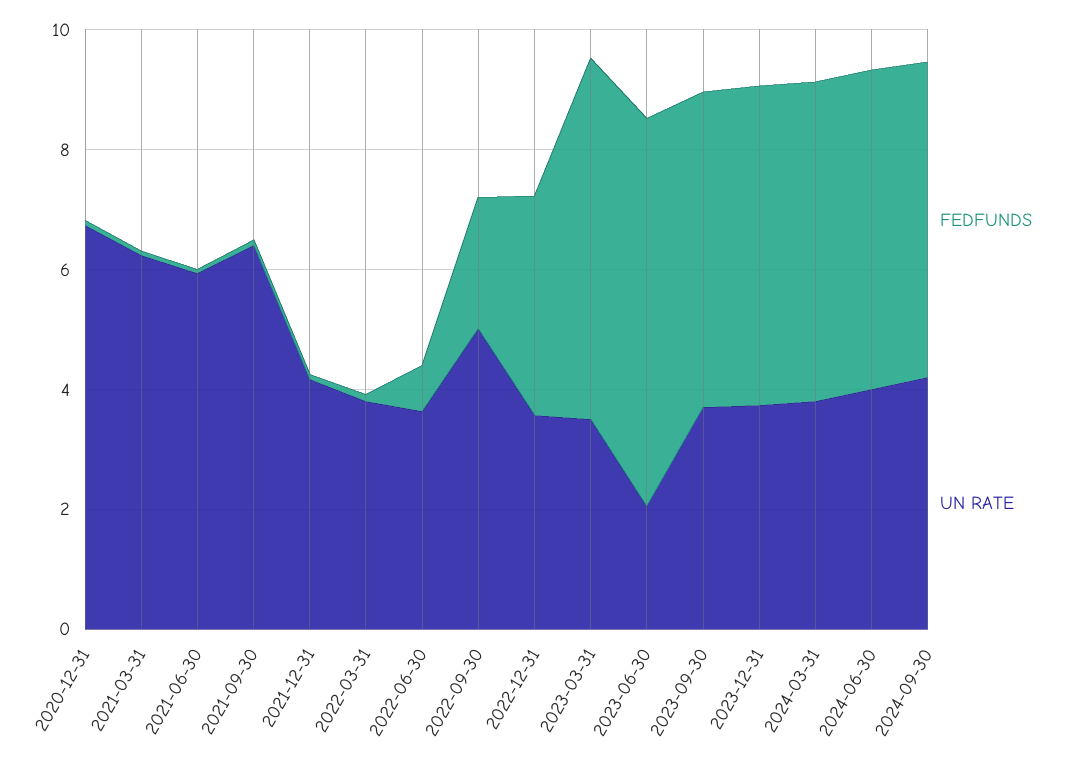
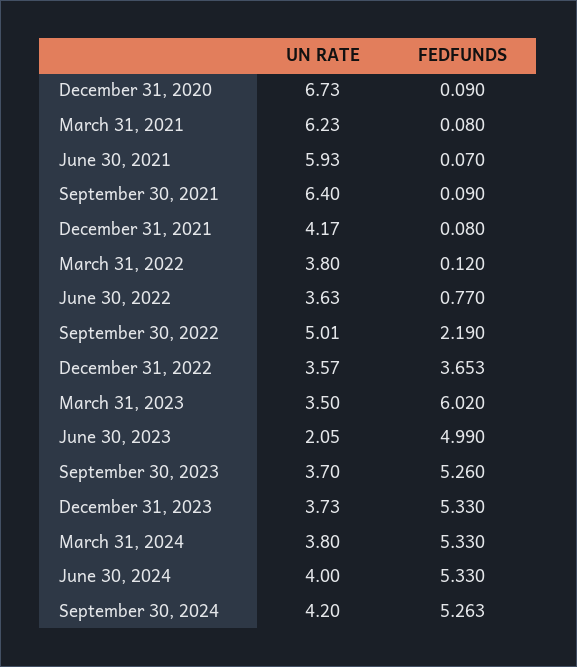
FEDFUNDS, 2023-06-30: 6.5 -> 4.99

